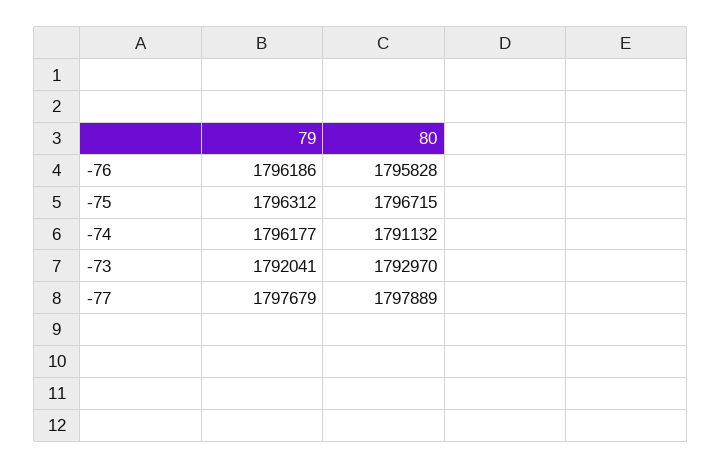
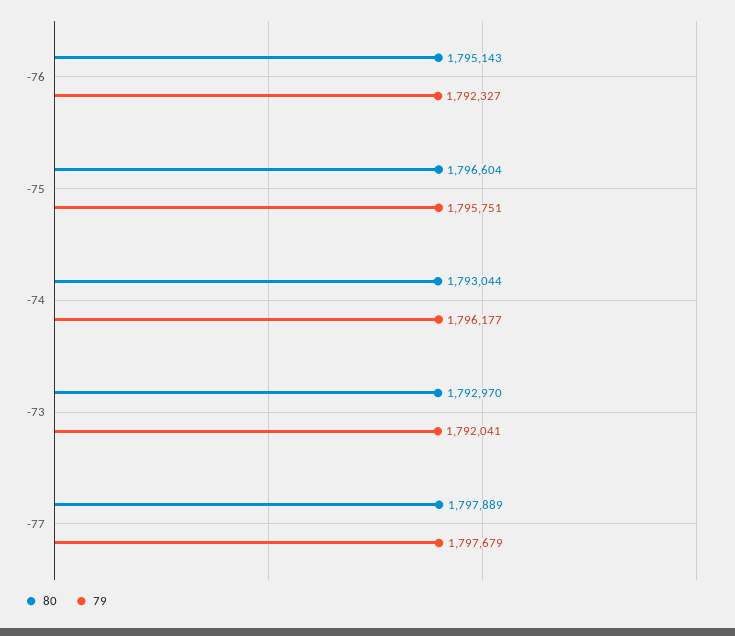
79, -76: 1796186 -> 1792327
80, -76: 1795828 -> 1795143
79, -75: 1796312 -> 1795751
80, -75: 1796715 -> 1796604
80, -74: 1791132 -> 1793044

